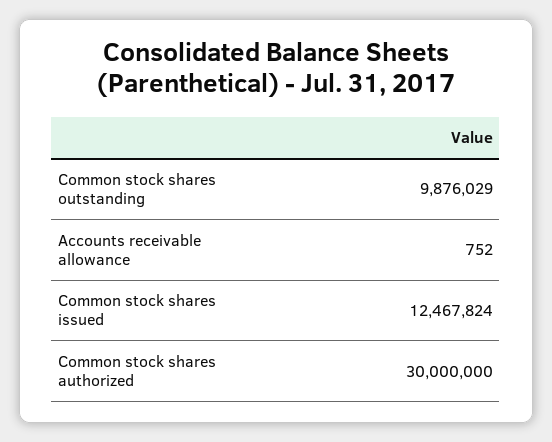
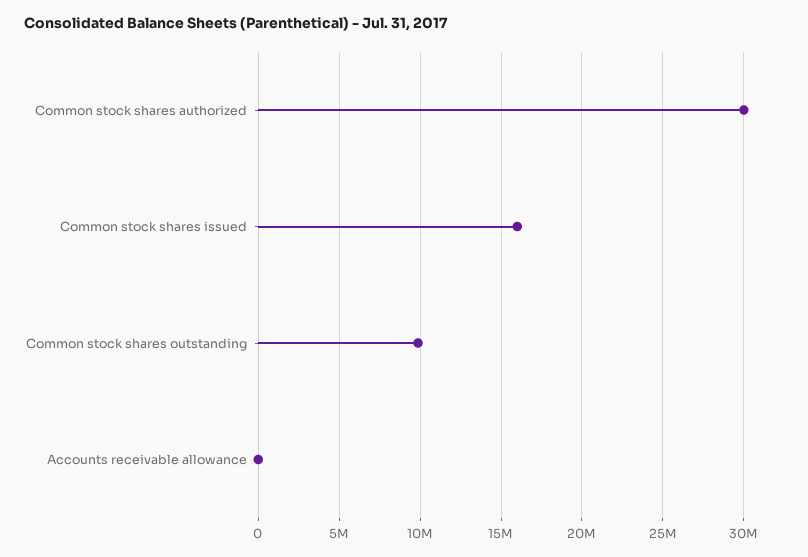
Common stock shares issued: 12467824 -> 16000000

